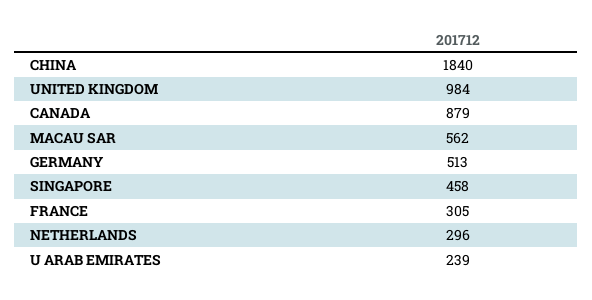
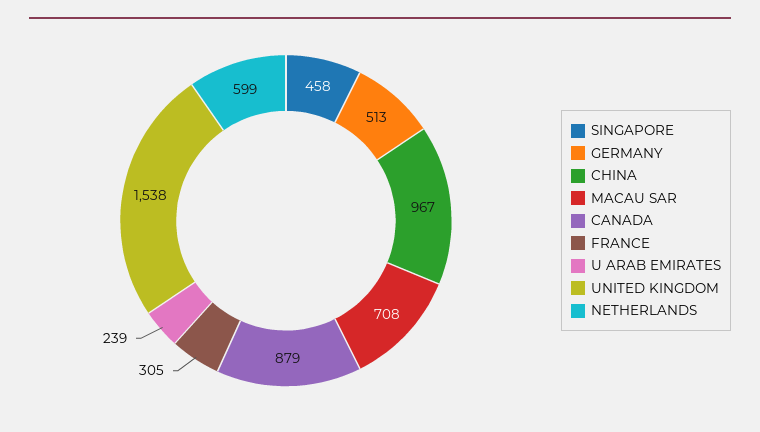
CHINA: 1840 -> 967
UNITED KINGDOM: 984 -> 1538
MACAU SAR: 562 -> 708
NETHERLANDS: 296 -> 599

